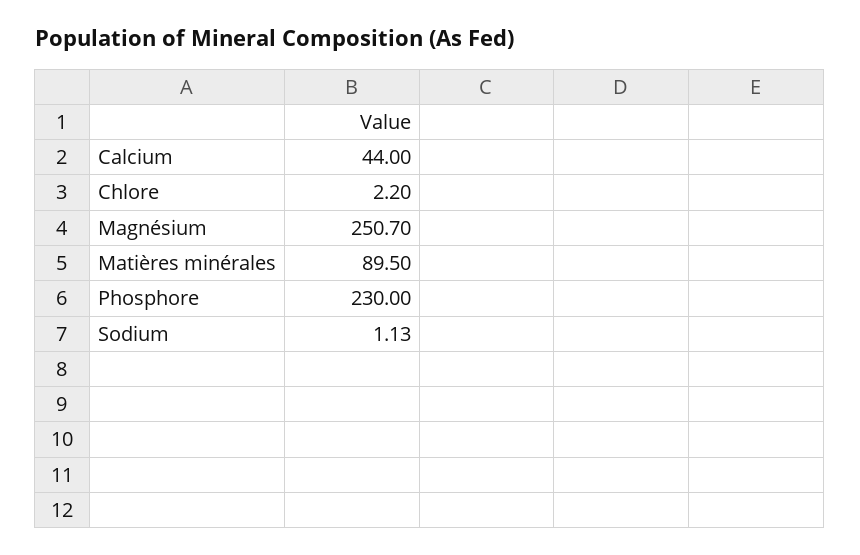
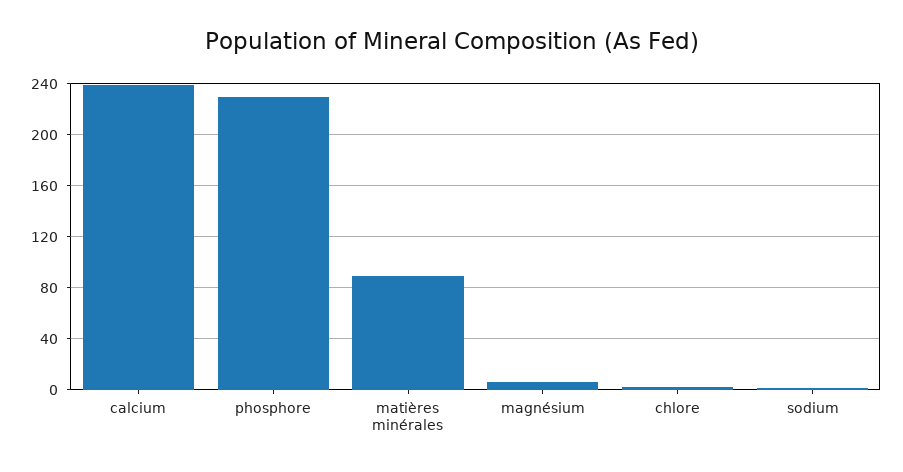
Calcium: 44 -> 240
Magnésium: 250.7 -> 5

